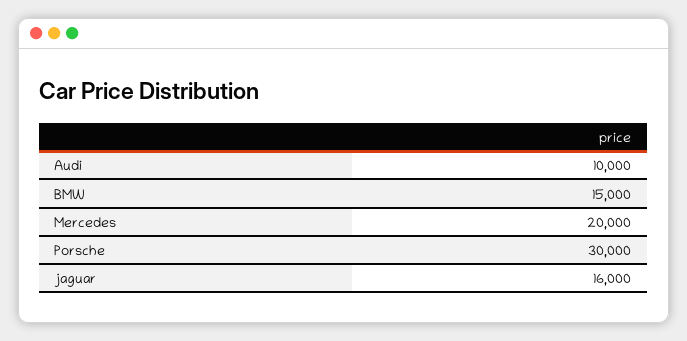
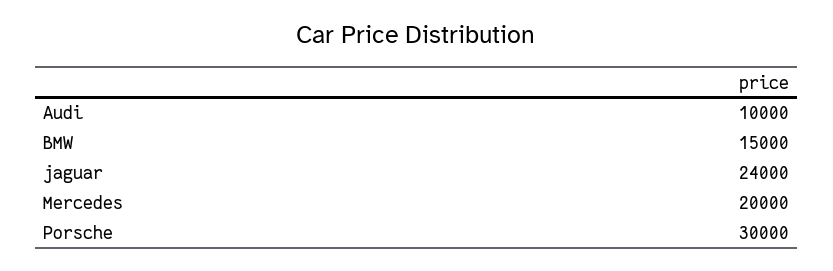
jaguar: 16000 -> 24000

